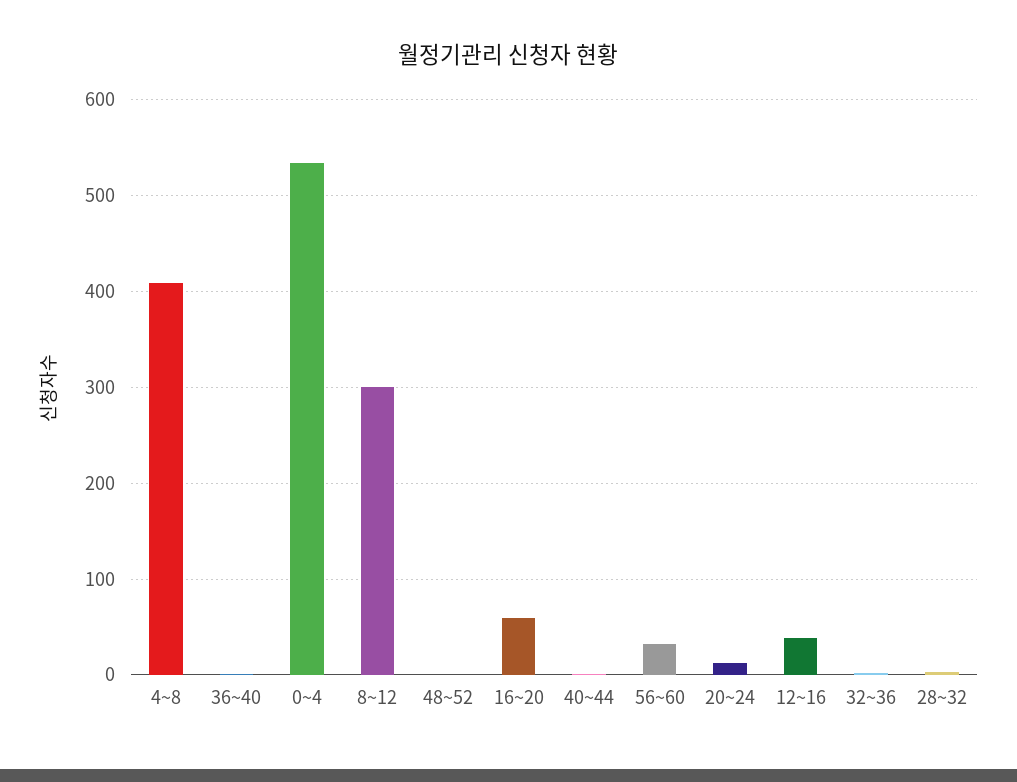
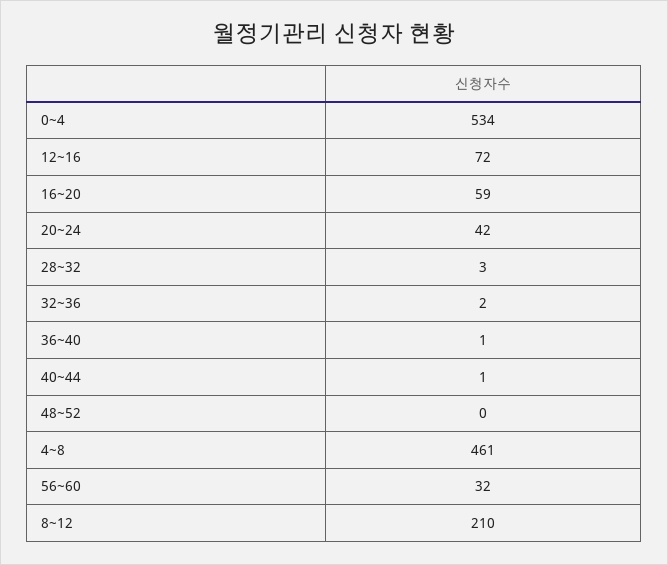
4~8: 410 -> 461
8~12: 300 -> 210
20~24: 10 -> 42
12~16: 40 -> 72

